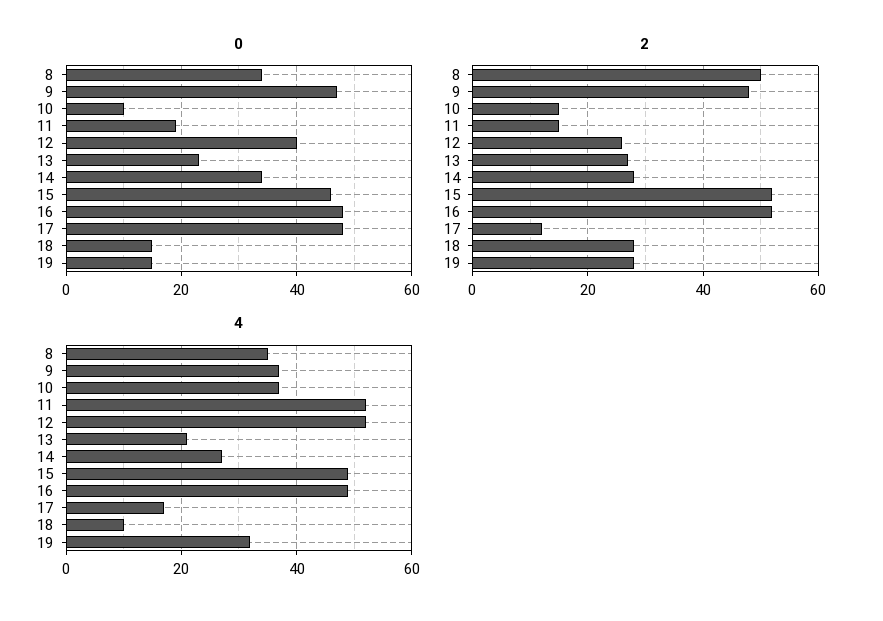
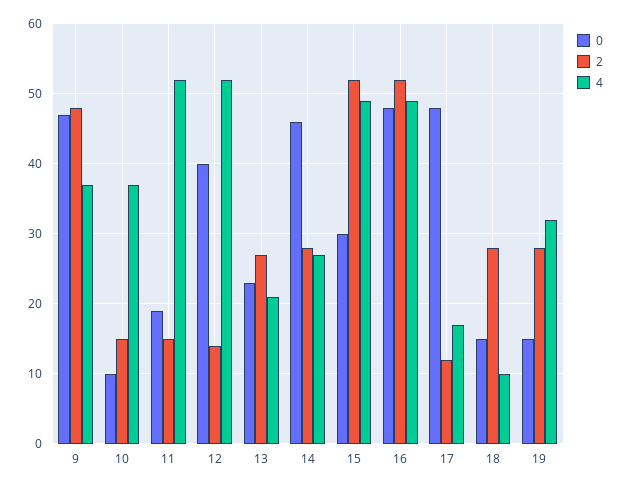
0, 8: 35 -> none
0, 14: 35 -> 46
0, 15: 45 -> 30
2, 8: 50 -> none
2, 12: 25 -> 14
4, 8: 35 -> none

